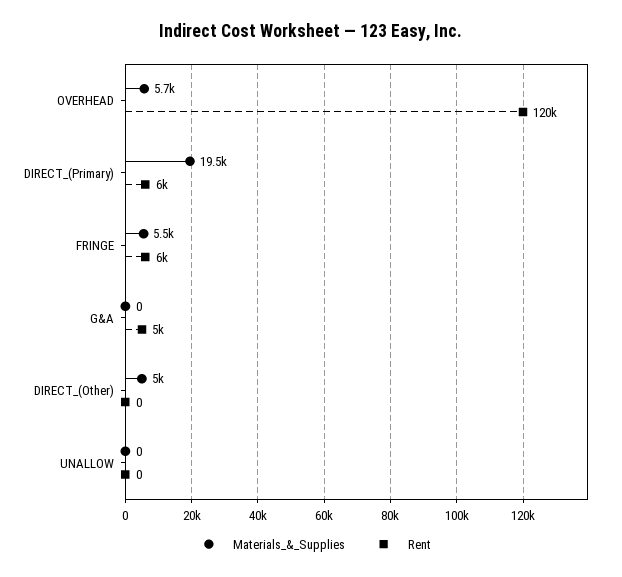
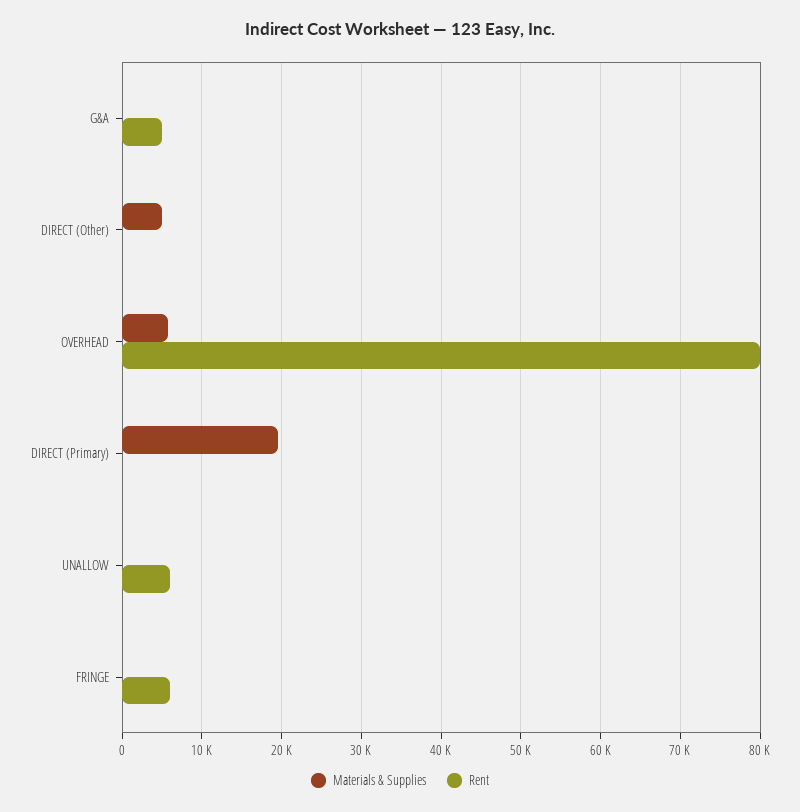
Rent, OVERHEAD: 120000 -> 80000
Rent, DIRECT_(Primary): 6000 -> 0
Materials_&_Supplies, FRINGE: 5500 -> 0
Rent, UNALLOW: 0 -> 6000

